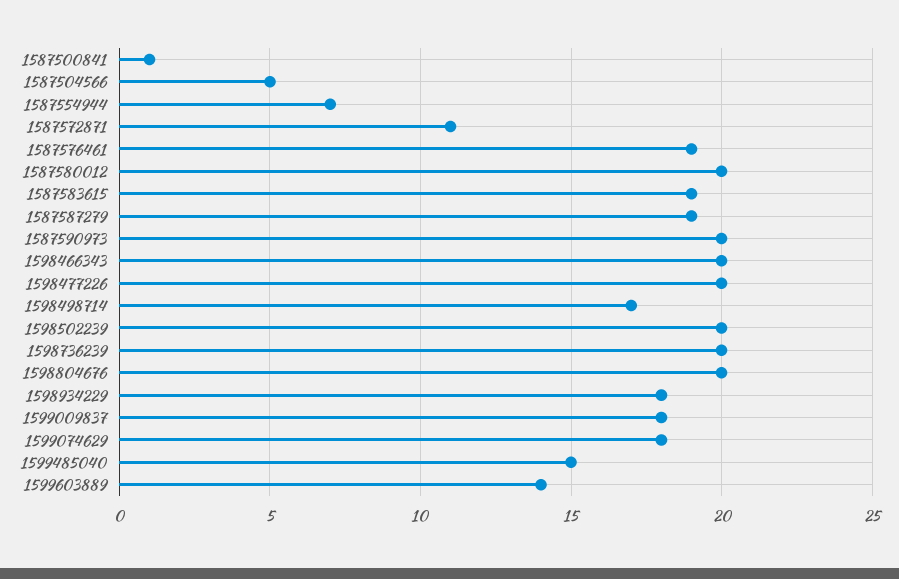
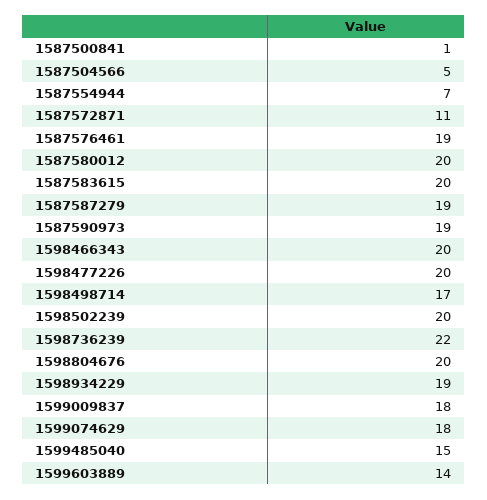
1587583615: 19 -> 20
1587590973: 20 -> 19
1598736239: 20 -> 22
1598934229: 18 -> 19

